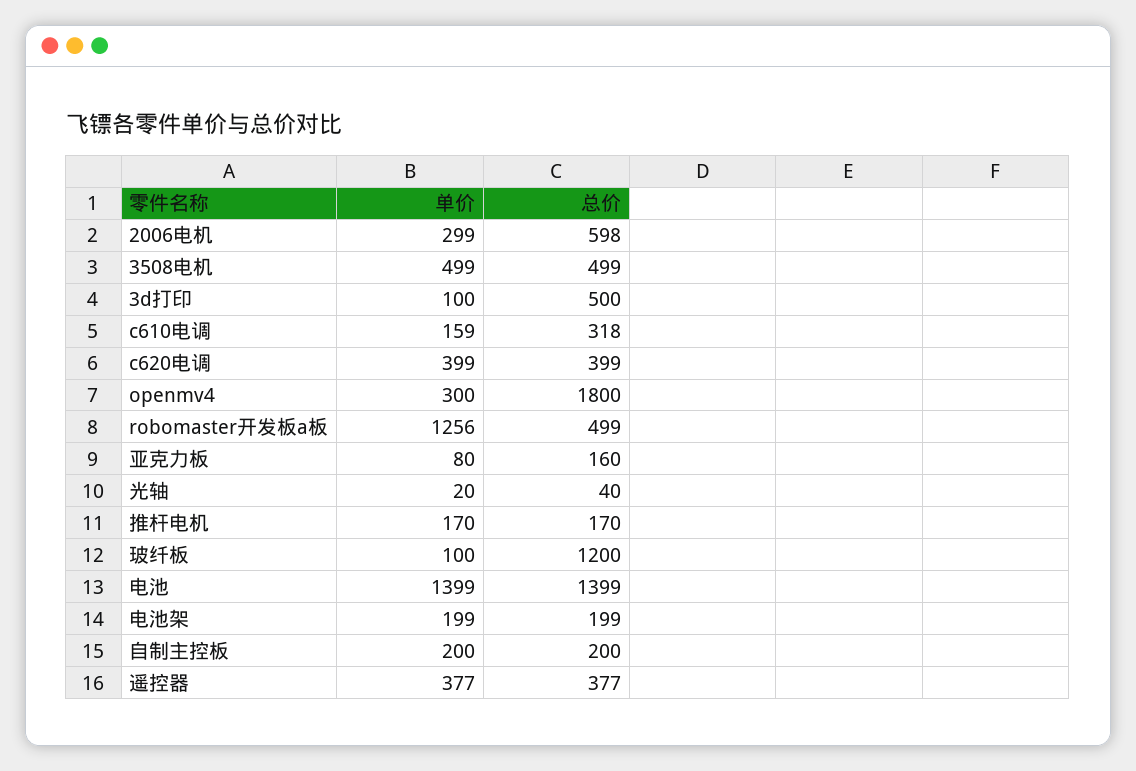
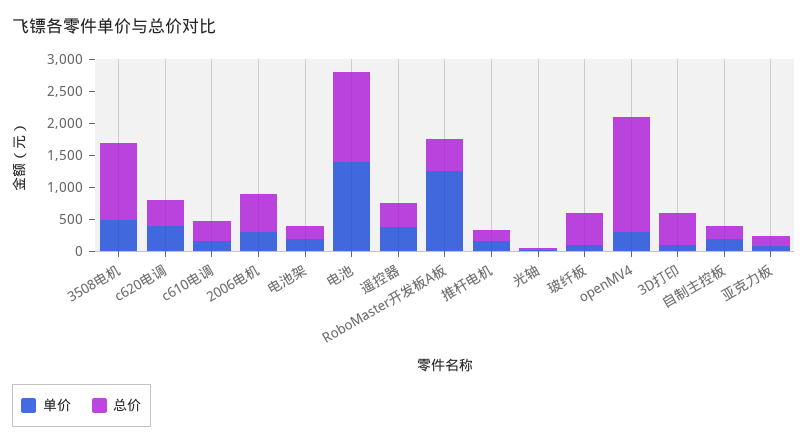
总价, 3508电机: 499 -> 1250
总价, 玻纤板: 1200 -> 500

